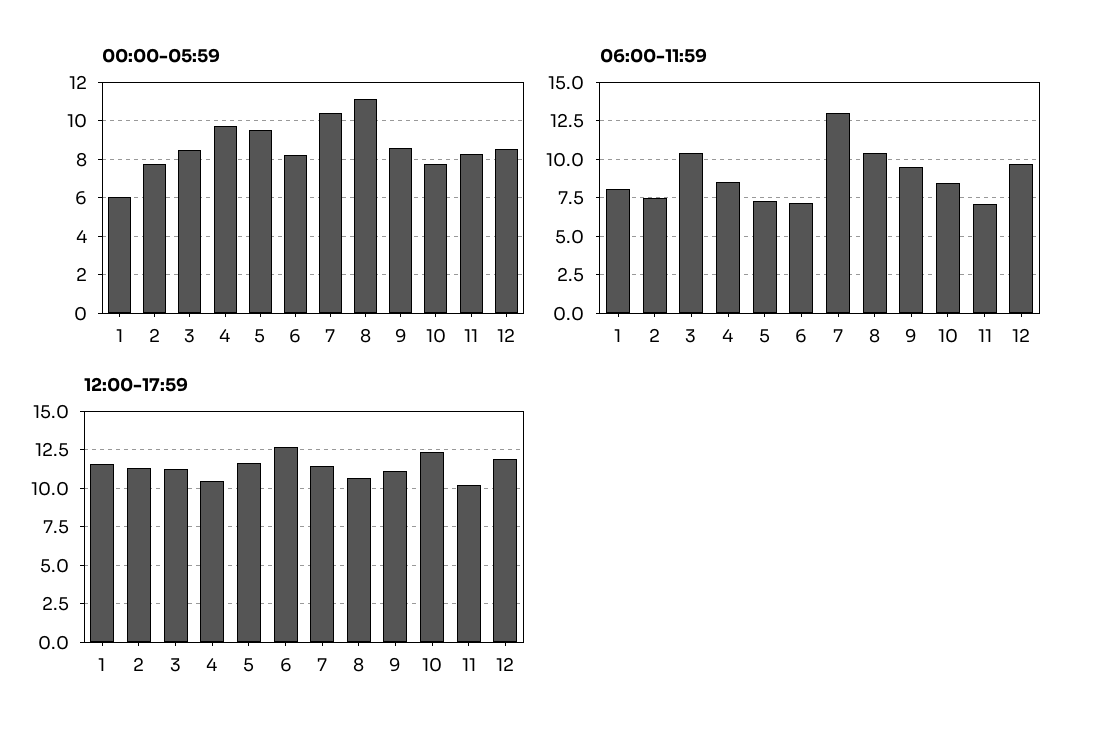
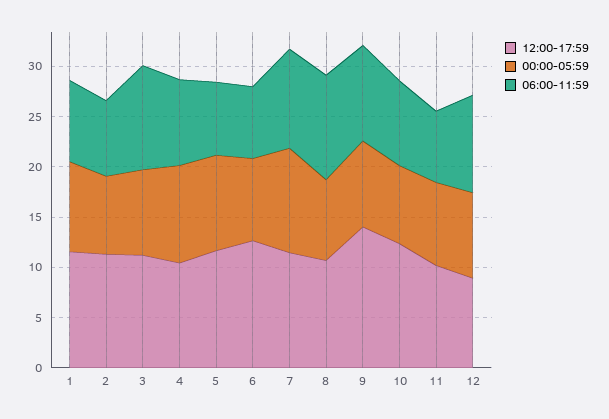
00:00-05:59, 1: 6 -> 9
00:00-05:59, 8: 11 -> 8
06:00-11:59, 7: 13 -> 10
12:00-17:59, 9: 11 -> 14
12:00-17:59, 12: 12 -> 9

